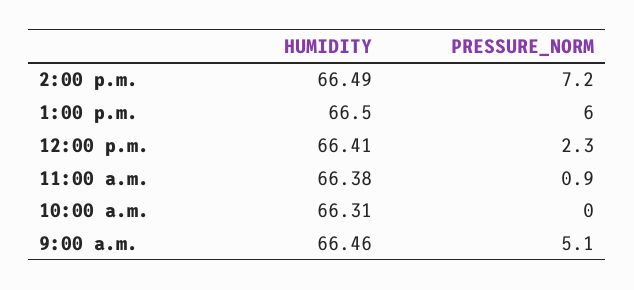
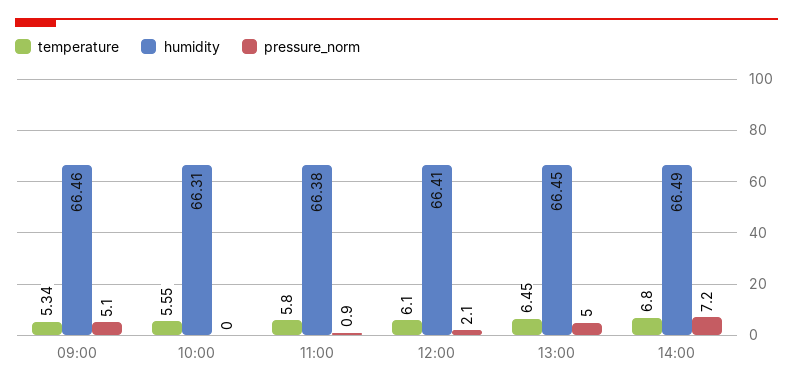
HUMIDITY, 1:00 p.m.: 66.5 -> 66.45
PRESSURE_NORM, 1:00 p.m.: 6 -> 5
PRESSURE_NORM, 12:00 p.m.: 2.3 -> 2.1
temperature, 9:00 a.m.: none -> 5.34
temperature, 10:00 a.m.: none -> 5.55
temperature, 11:00 a.m.: none -> 5.8
temperature, 12:00 p.m.: none -> 6.1
temperature, 1:00 p.m.: none -> 6.45
temperature, 2:00 p.m.: none -> 6.8

